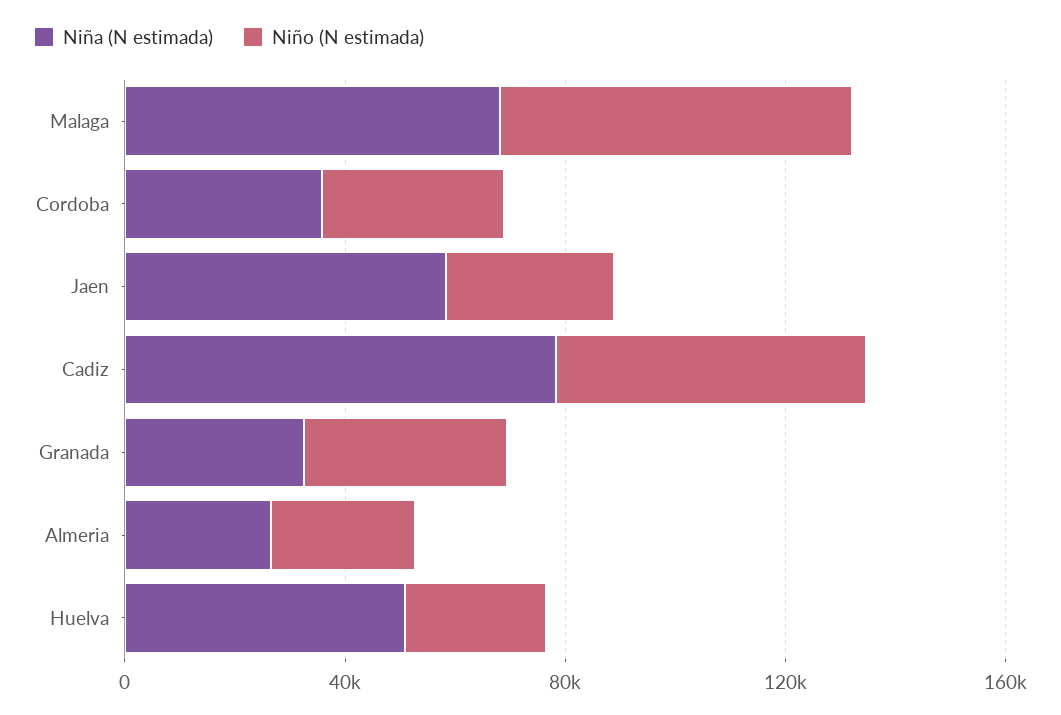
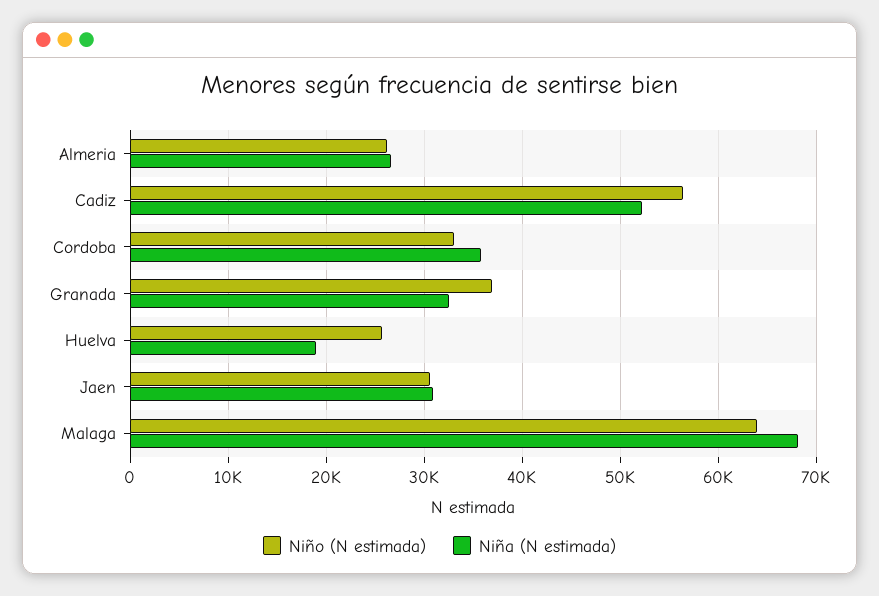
Niña (N estimada), Jaen: 60000 -> 31000
Niña (N estimada), Cadiz: 80000 -> 52000
Niña (N estimada), Huelva: 50000 -> 19000

